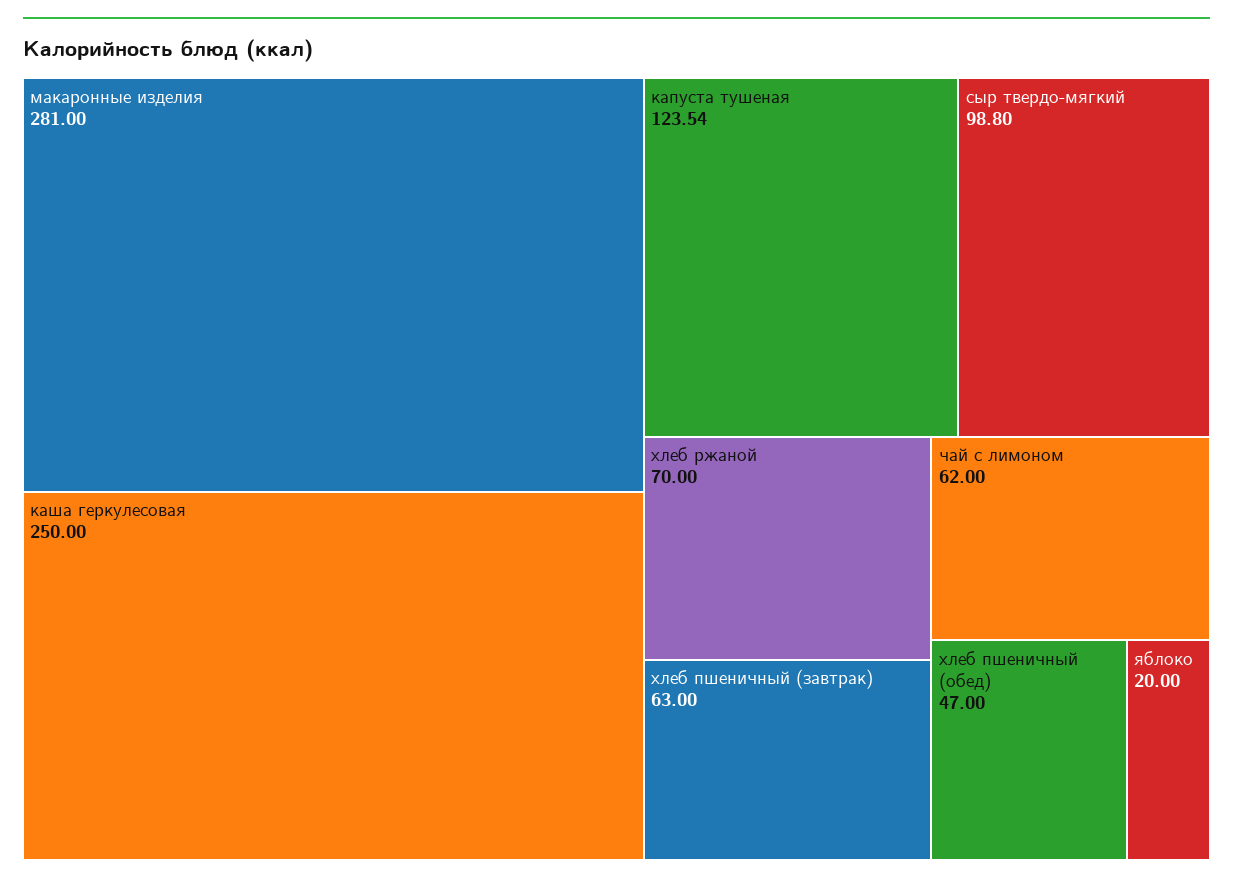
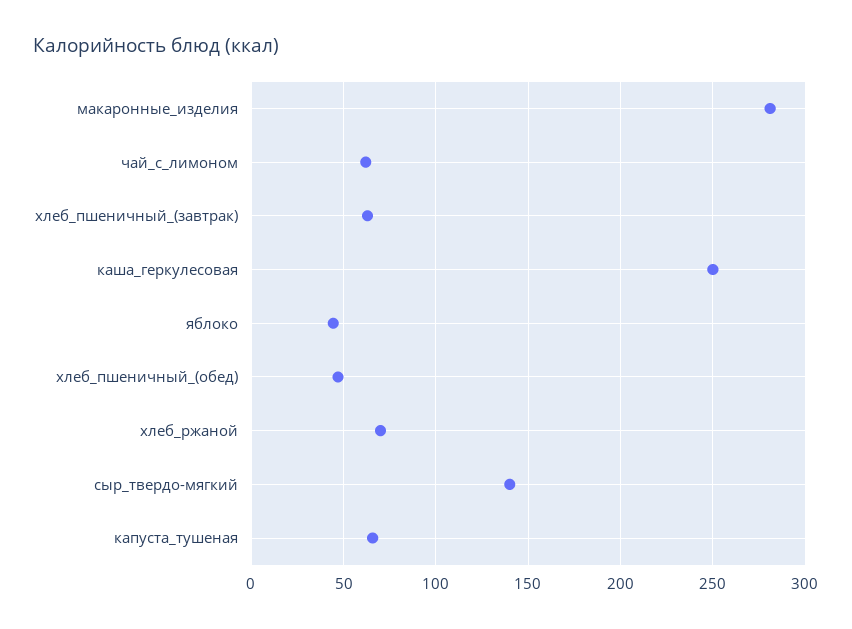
капуста тушеная: 123.54 -> 65
сыр твердо-мягкий: 98.8 -> 140
яблоко: 20 -> 45

